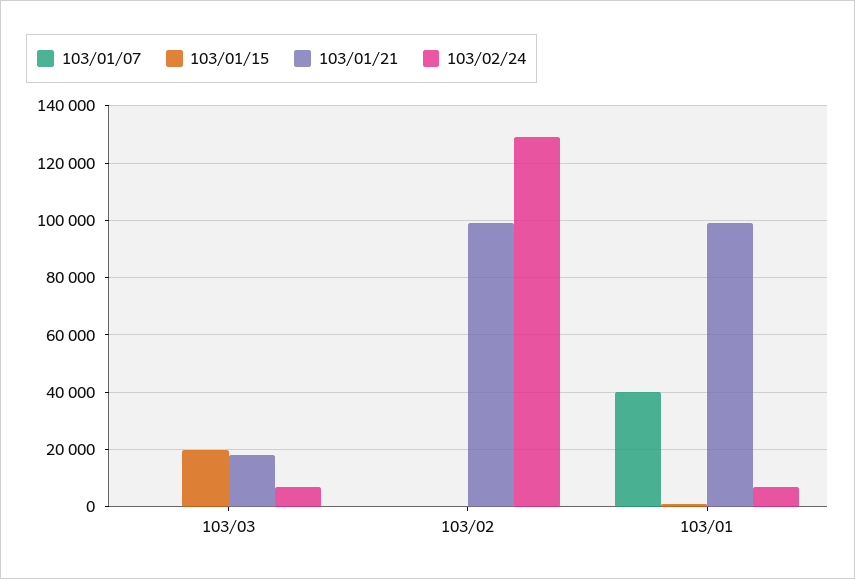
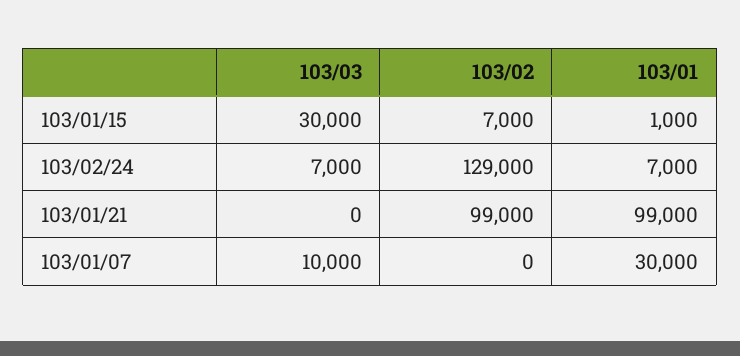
103/01/07, 103/03: 0 -> 10000
103/01/15, 103/03: 20000 -> 30000
103/01/21, 103/03: 17500 -> 0
103/01/15, 103/02: 0 -> 7000
103/01/07, 103/01: 40000 -> 30000

